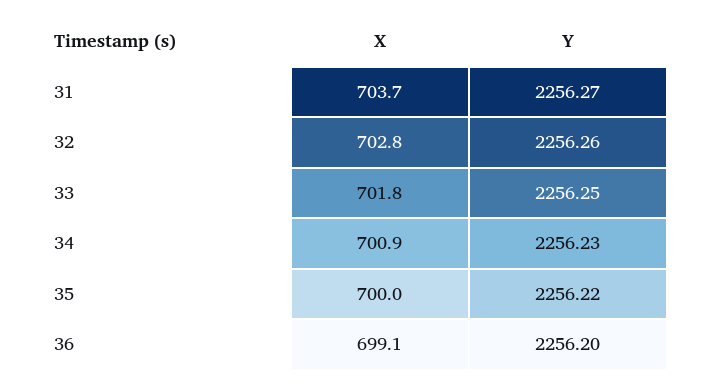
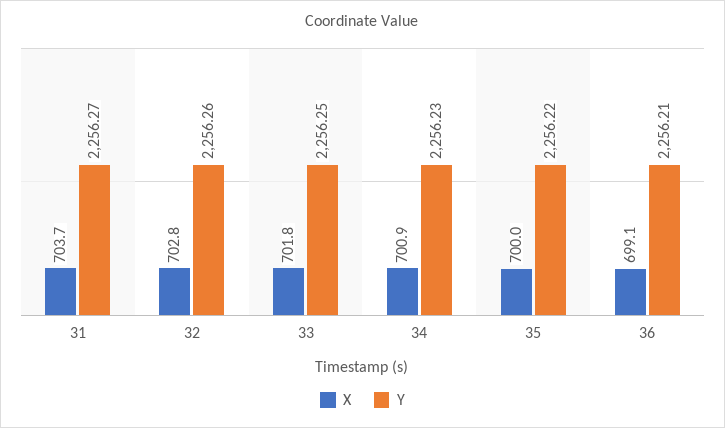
Y, 36: 2256.2 -> 2256.21

